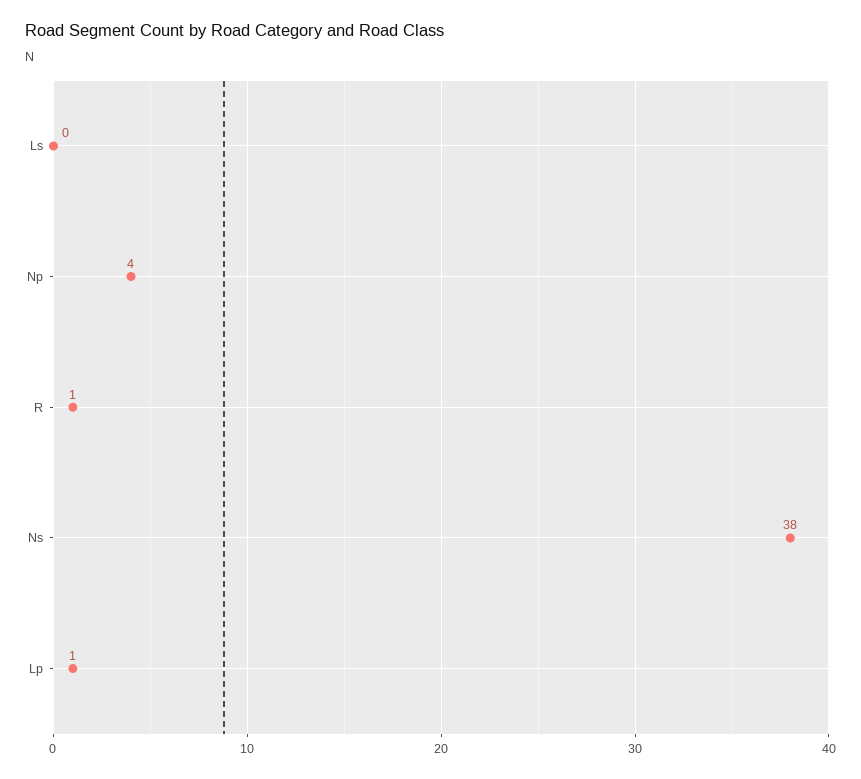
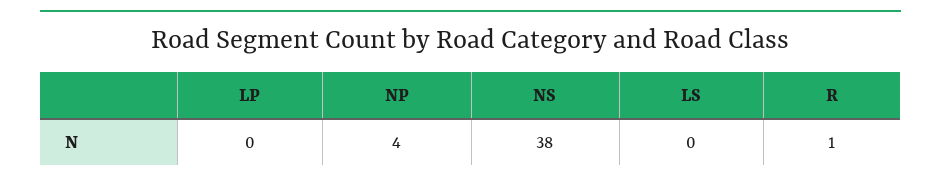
Lp: 1 -> 0

